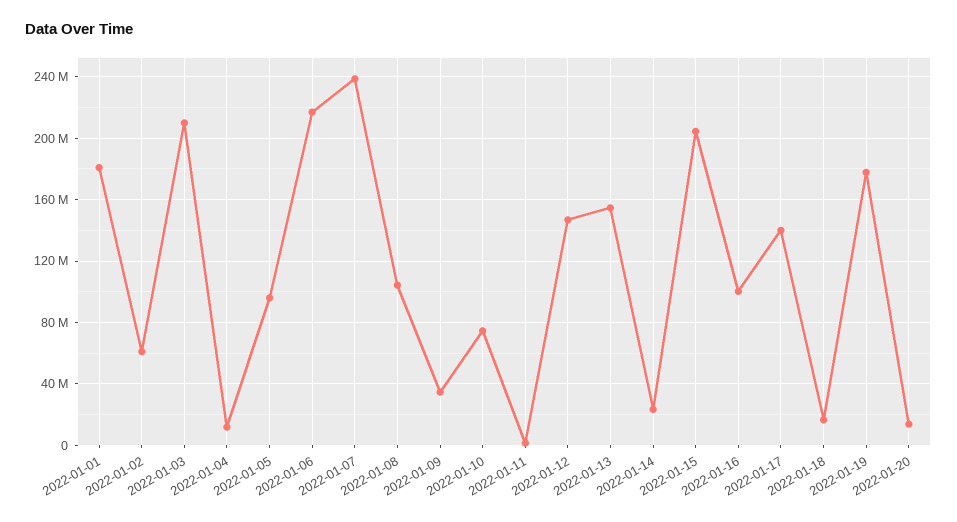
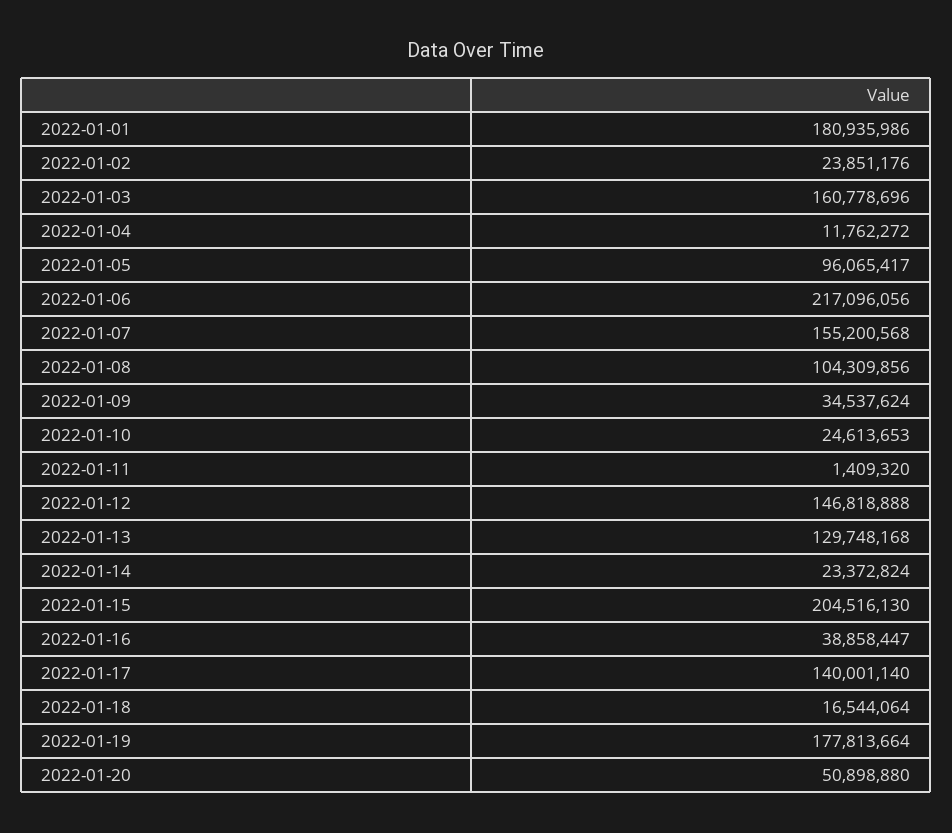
2022-01-02: 60000000 -> 23851176
2022-01-03: 210000000 -> 160778696
2022-01-07: 240000000 -> 155200568
2022-01-10: 75000000 -> 24613653
2022-01-13: 155000000 -> 129748168
2022-01-16: 100000000 -> 38858447
2022-01-20: 15000000 -> 50898880

